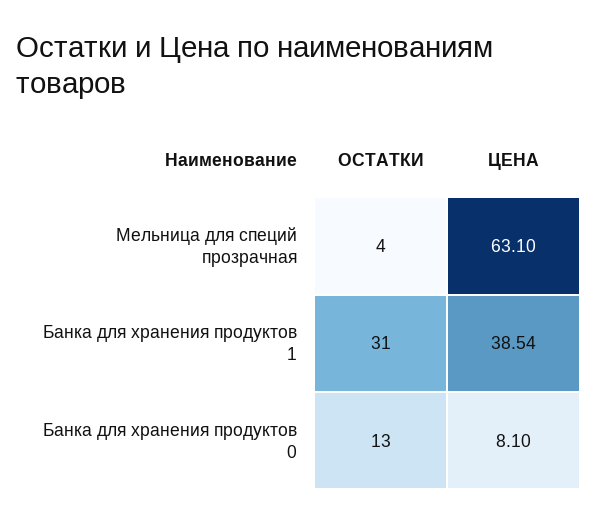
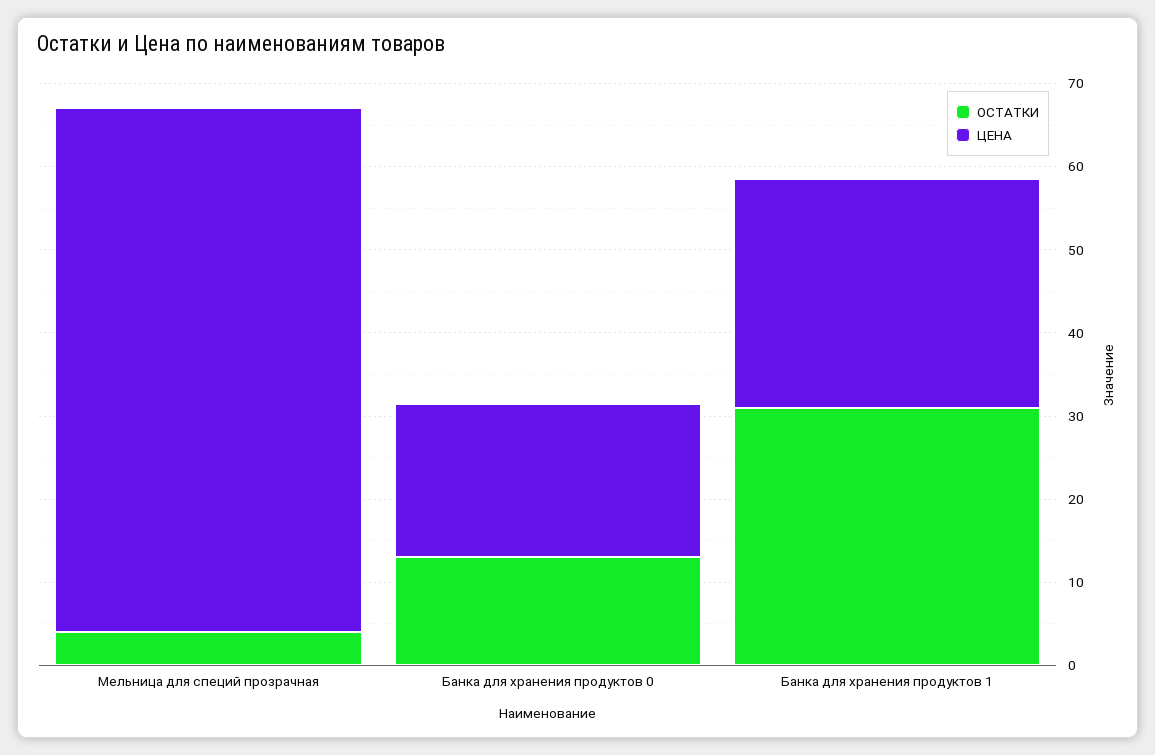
ЦЕНА, Банка для хранения продуктов 1: 38.54 -> 28
ЦЕНА, Банка для хранения продуктов 0: 8.1 -> 18

